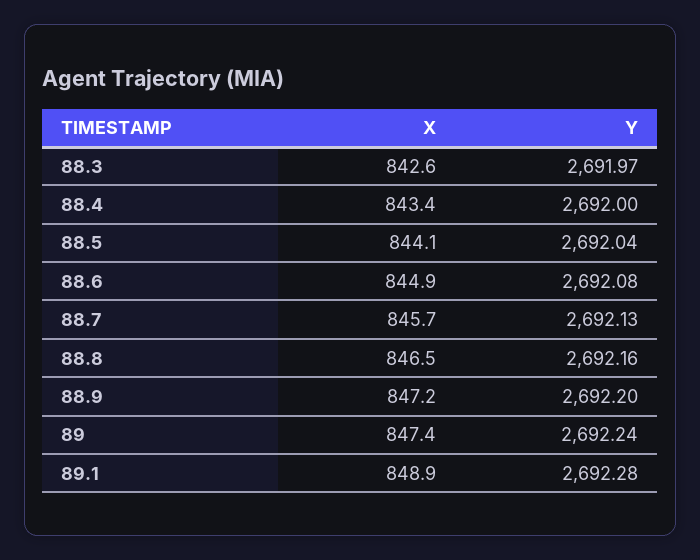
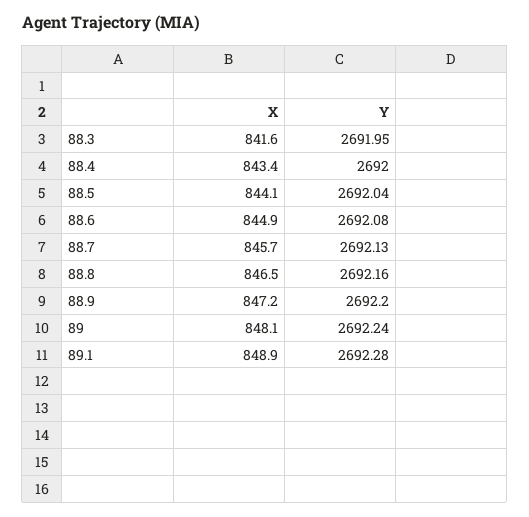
X, 88.3: 842.6 -> 841.6
Y, 88.3: 2691.97 -> 2691.95
X, 89: 847.4 -> 848.1

